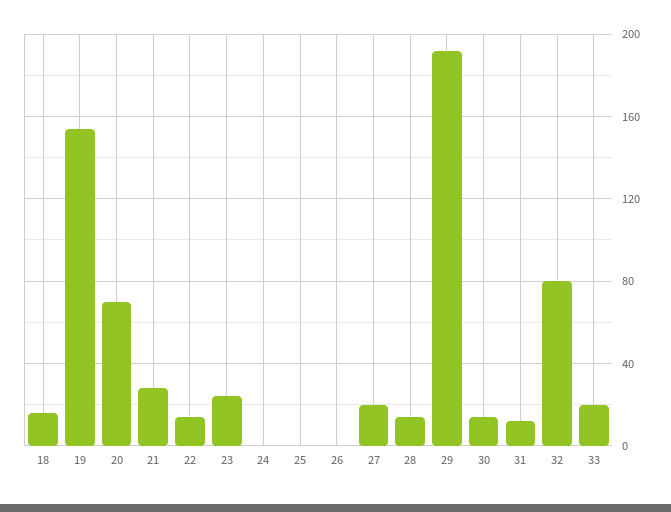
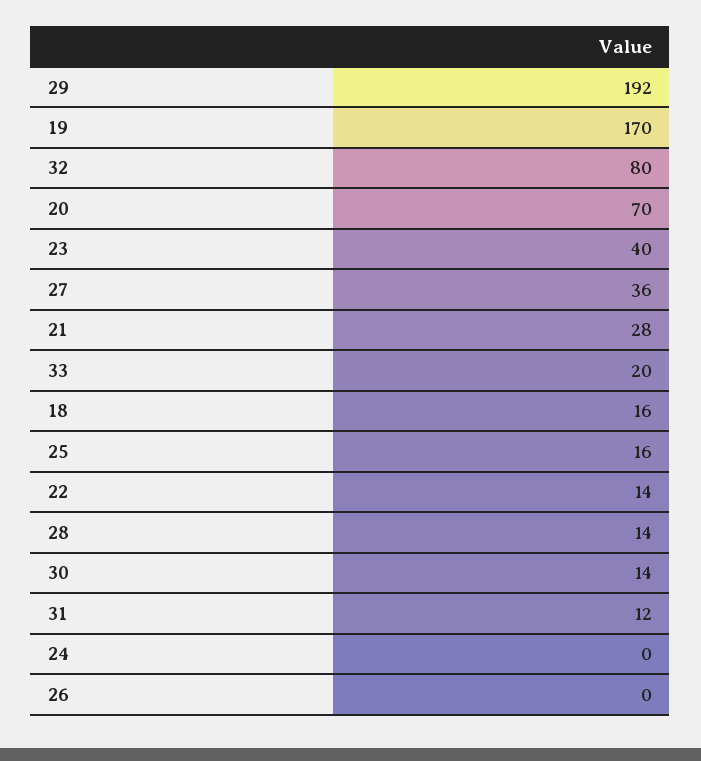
19: 155 -> 170
23: 25 -> 40
25: 0 -> 16
27: 20 -> 36

